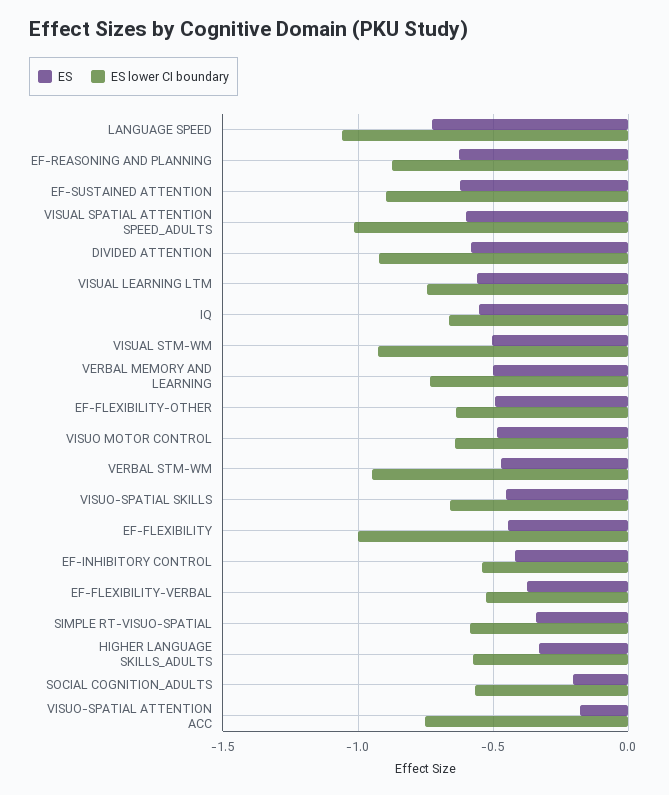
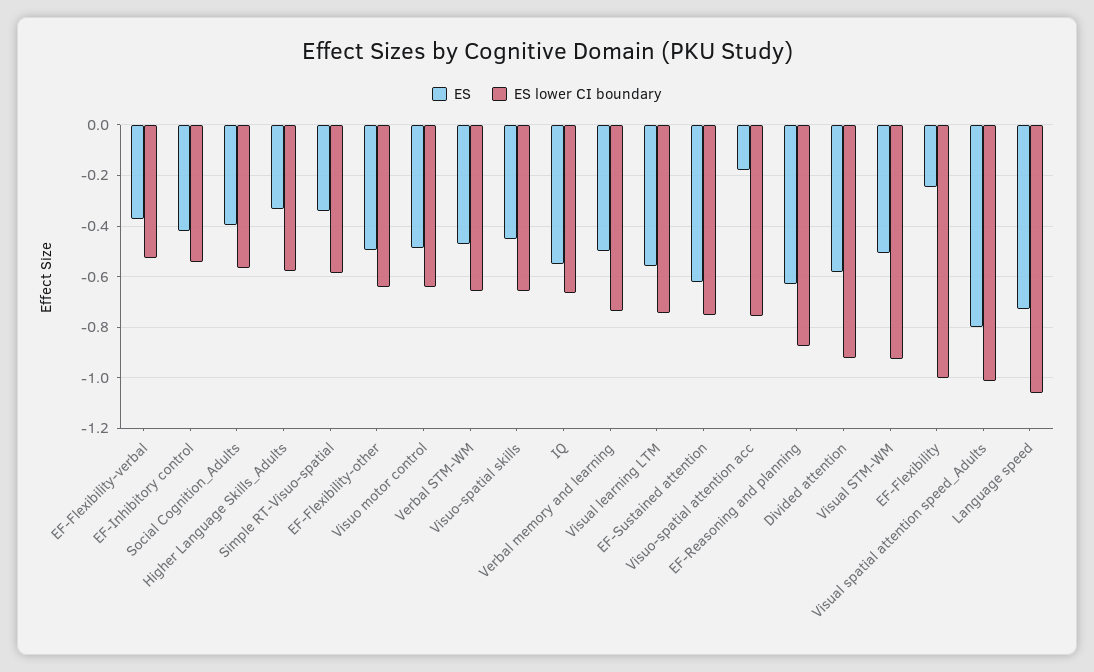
ES lower CI boundary, EF-SUSTAINED ATTENTION: -0.9 -> -0.75
ES, VISUAL SPATIAL ATTENTION SPEED_ADULTS: -0.6 -> -0.8
ES lower CI boundary, VERBAL STM-WM: -0.95 -> -0.65
ES, EF-FLEXIBILITY: -0.45 -> -0.25
ES, SOCIAL COGNITION_ADULTS: -0.2 -> -0.4

